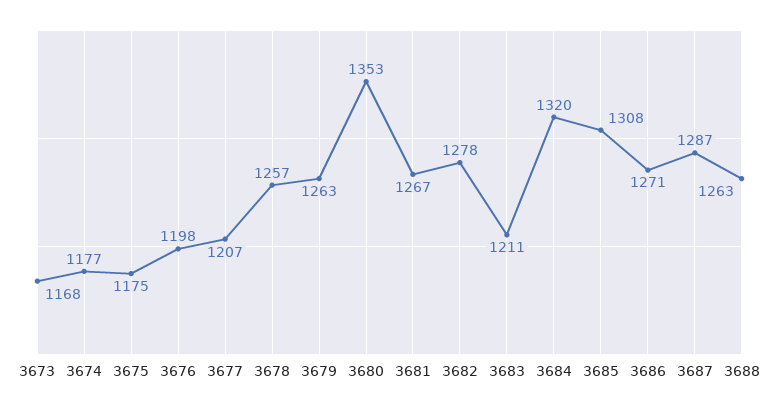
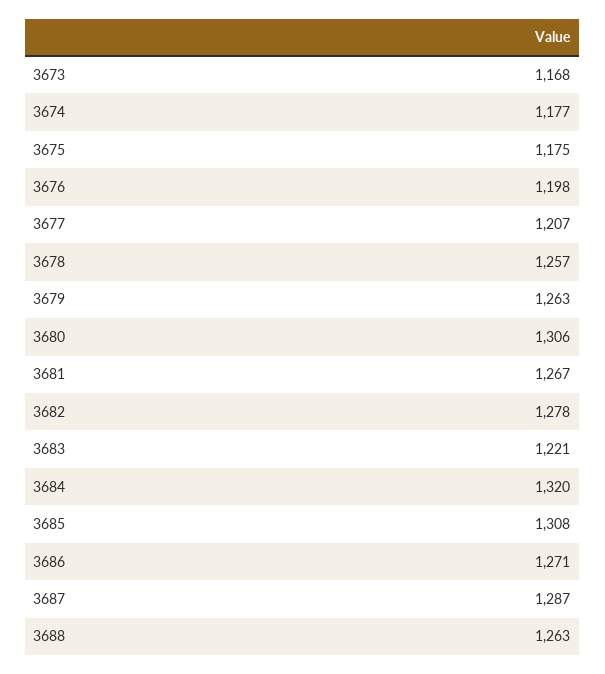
3680: 1353 -> 1306
3683: 1211 -> 1221

